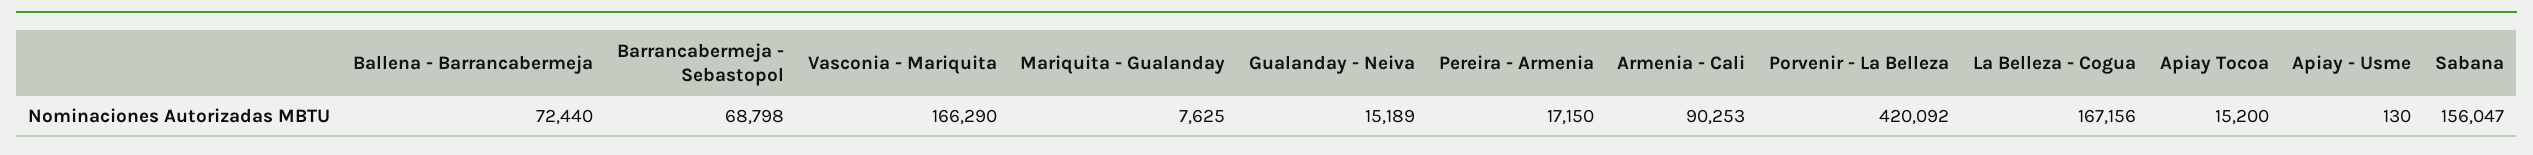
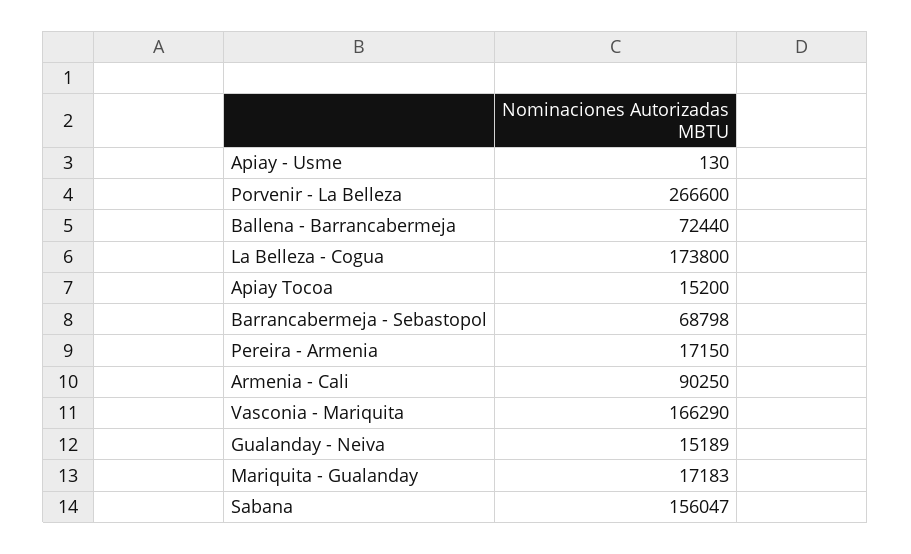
Mariquita - Gualanday: 7625 -> 17183
Armenia - Cali: 90253 -> 90250
Porvenir - La Belleza: 420092 -> 266600
La Belleza - Cogua: 167156 -> 173800

